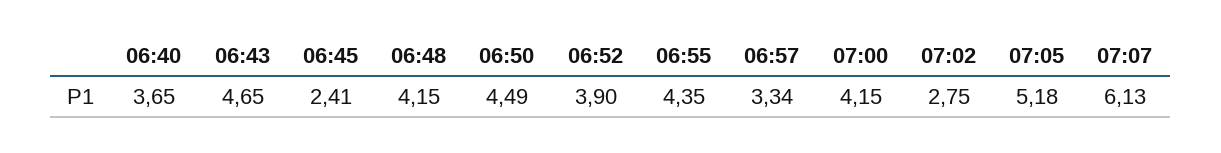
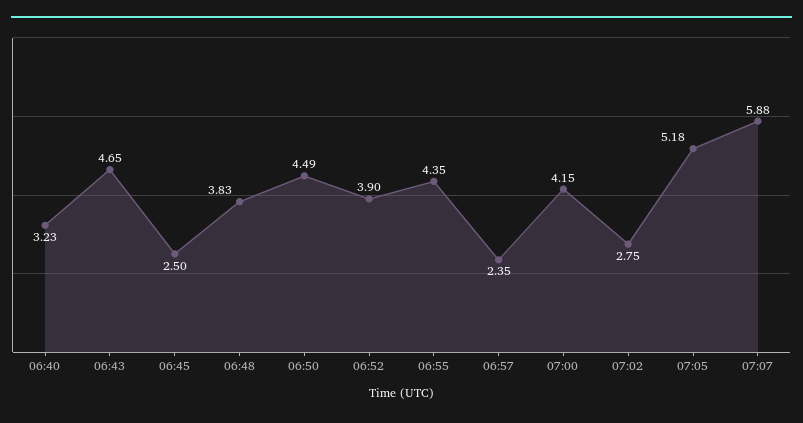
06:40: 3.65 -> 3.23
06:45: 2.41 -> 2.5
06:48: 4.15 -> 3.83
06:57: 3.34 -> 2.35
07:07: 6.13 -> 5.88

